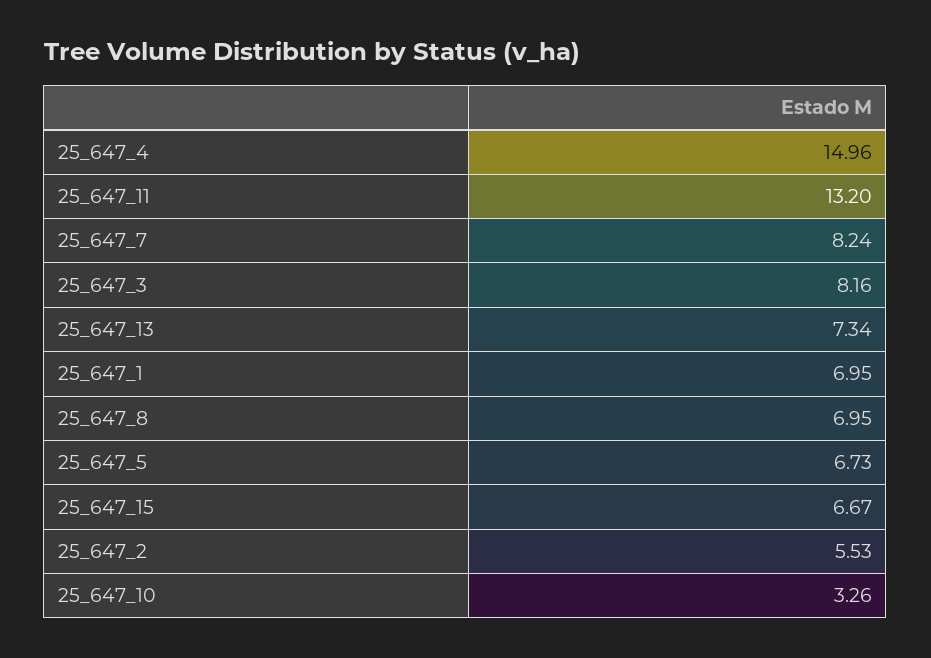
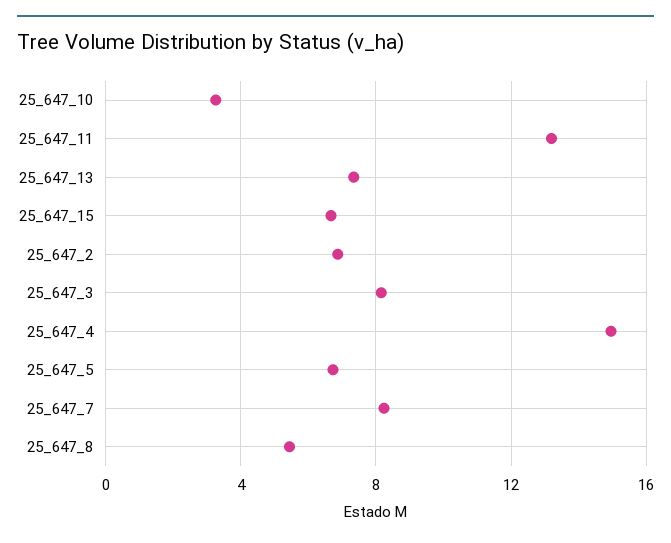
25_647_1: 6.95 -> none
25_647_8: 6.95 -> 5.5
25_647_2: 5.53 -> 7

